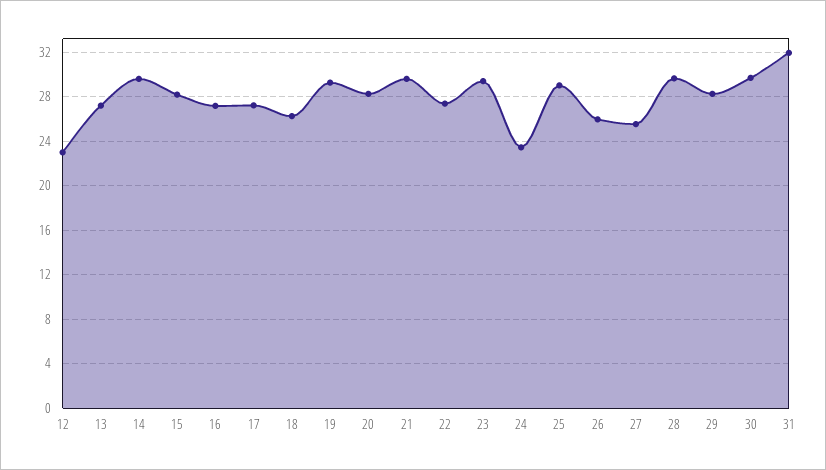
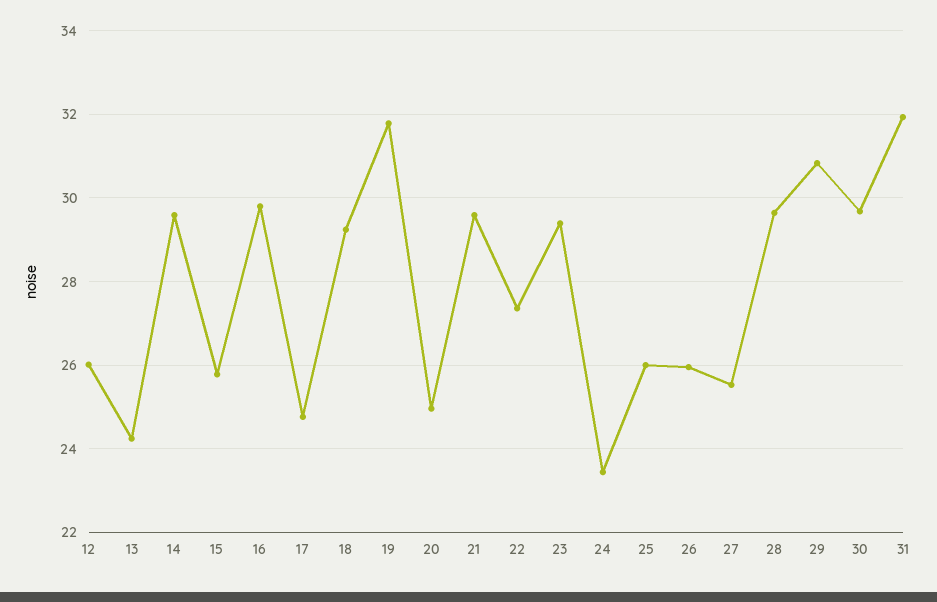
12: 23 -> 26
13: 27 -> 24.2
15: 28 -> 25.8
16: 27 -> 29.8
17: 27 -> 24.8
18: 26 -> 29.2
19: 29 -> 31.8
20: 28 -> 25
25: 29 -> 26
29: 28 -> 30.8

